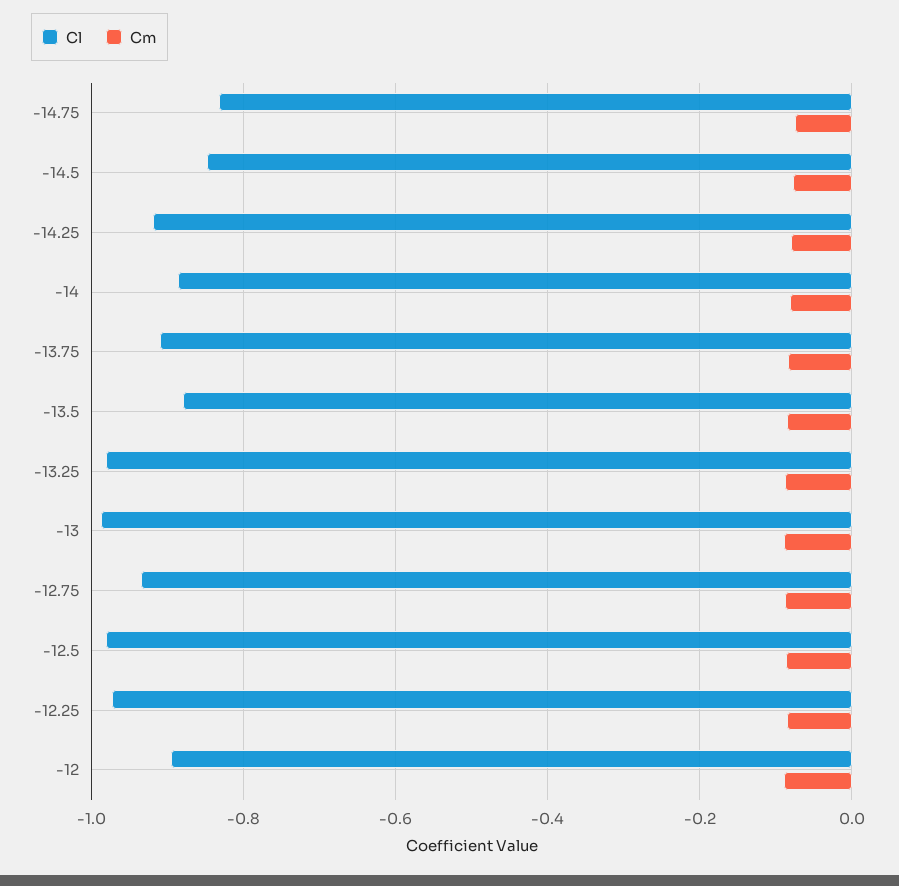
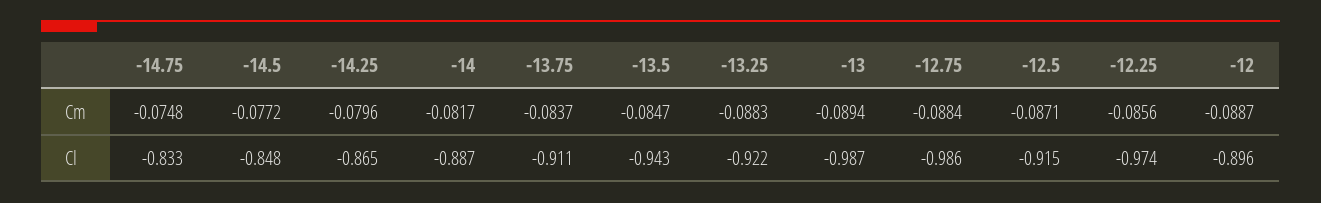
Cl, -14.25: -0.92 -> -0.865
Cl, -13.5: -0.88 -> -0.943
Cl, -13.25: -0.98 -> -0.922
Cl, -12.75: -0.94 -> -0.986
Cl, -12.5: -0.98 -> -0.915

